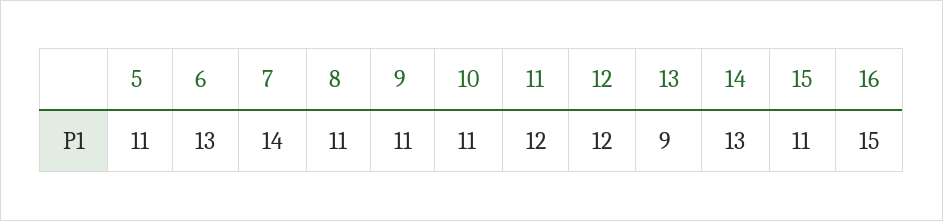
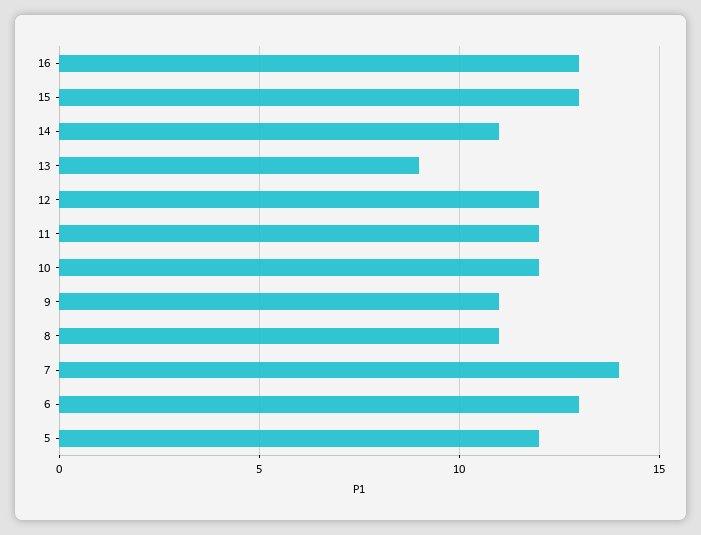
5: 11 -> 12
10: 11 -> 12
14: 13 -> 11
15: 11 -> 13
16: 15 -> 13

